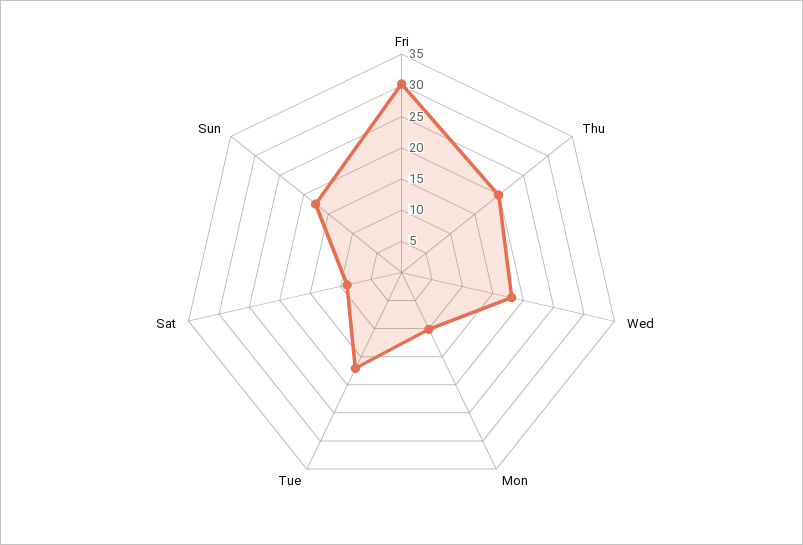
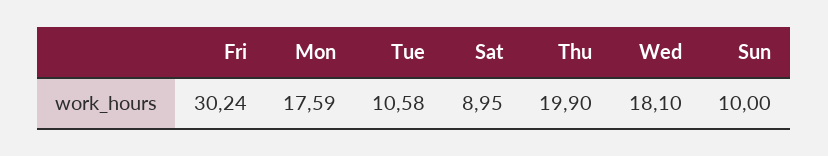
Mon: 10 -> 17.59
Tue: 17.5 -> 10.58
Sun: 17.5 -> 10

